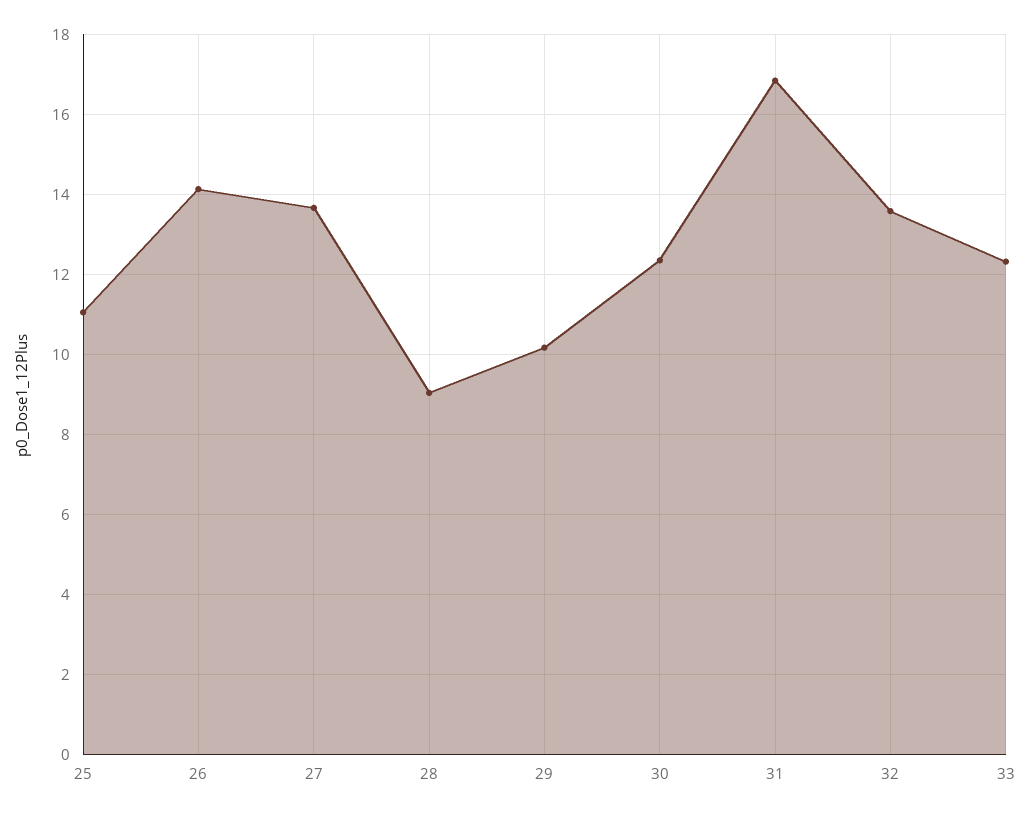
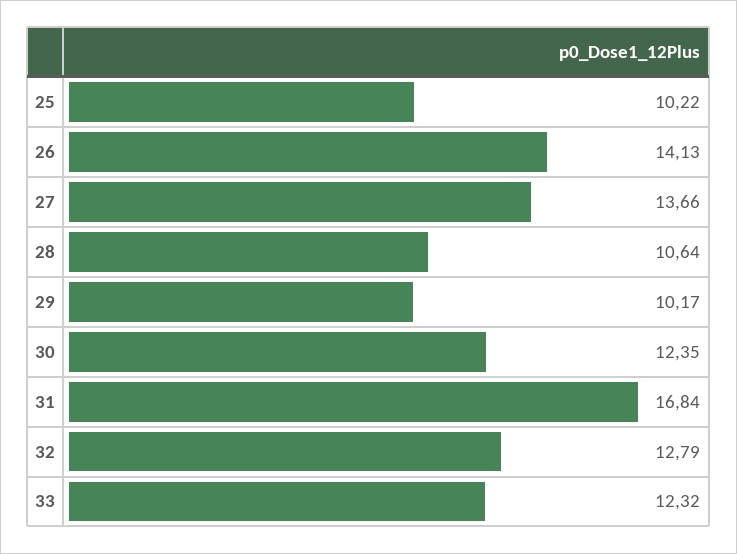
25: 11 -> 10.22
28: 9 -> 10.64
32: 13.6 -> 12.79

